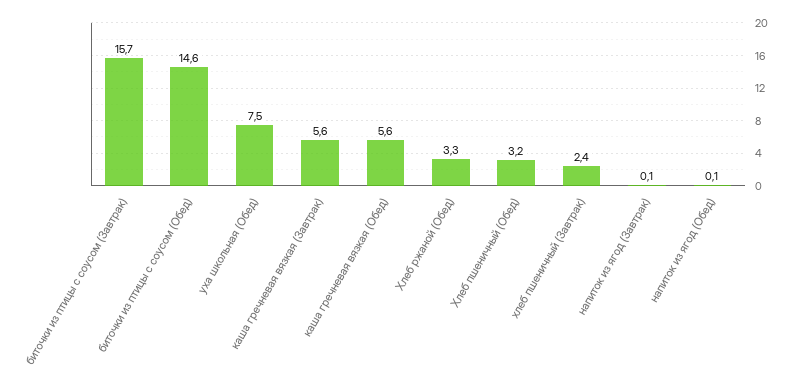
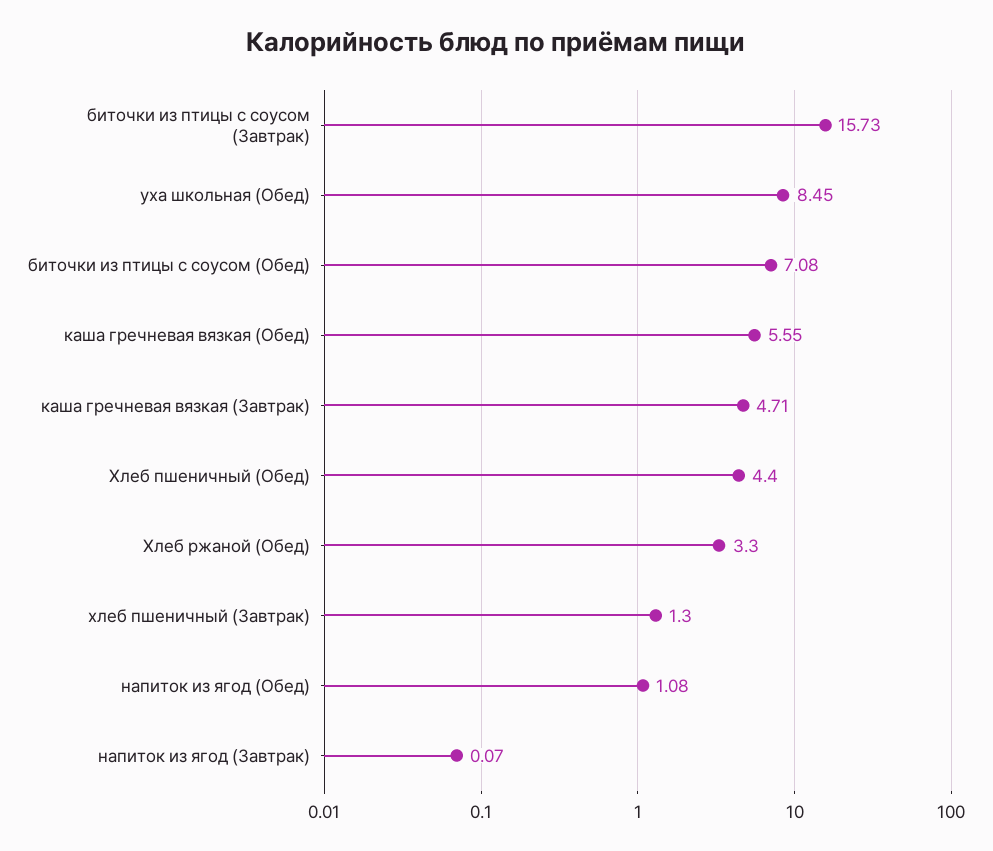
биточки из птицы с соусом (Обед): 14.6 -> 7.08
уха школьная (Обед): 7.5 -> 8.45
каша гречневая вязкая (Завтрак): 5.6 -> 4.71
Хлеб пшеничный (Обед): 3.2 -> 4.4
хлеб пшеничный (Завтрак): 2.4 -> 1.3
напиток из ягод (Обед): 0.1 -> 1.08

